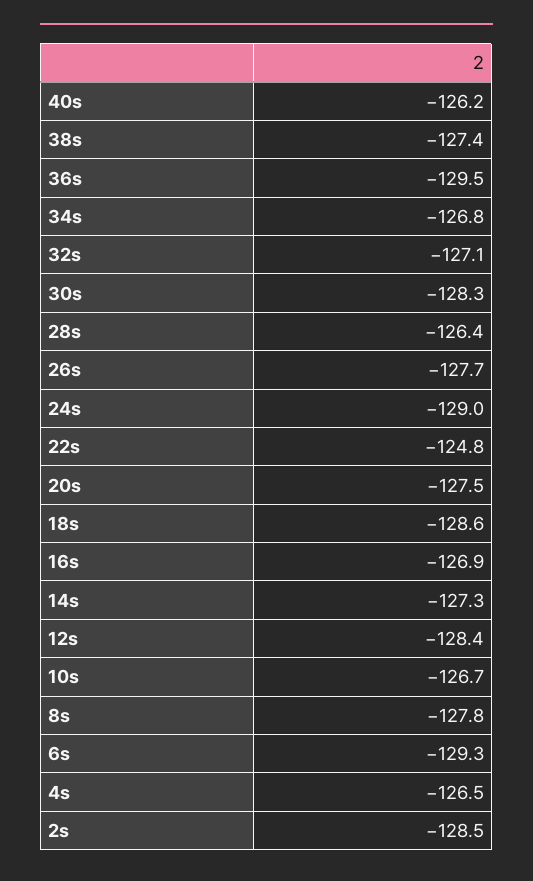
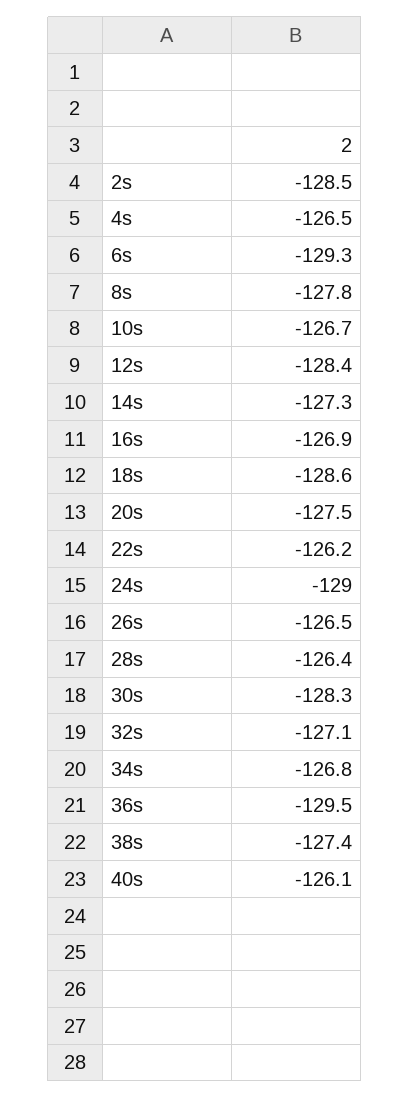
40s: -126.2 -> -126.1
26s: -127.7 -> -126.5
22s: -124.8 -> -126.2

